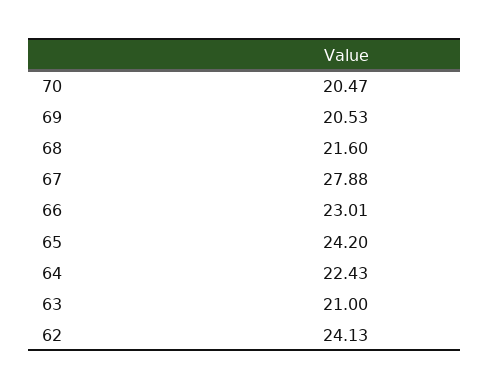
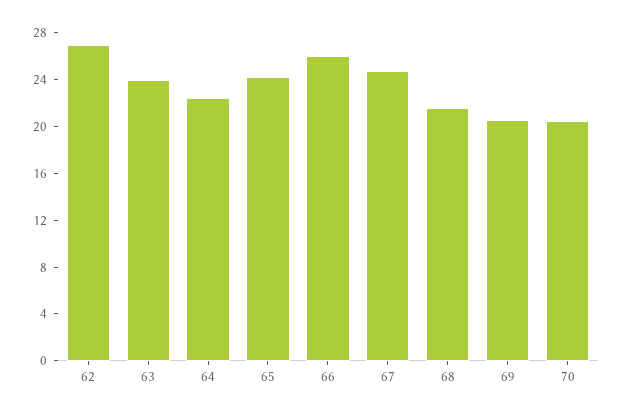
67: 27.88 -> 25
66: 23.01 -> 26
63: 21 -> 24
62: 24.13 -> 27

